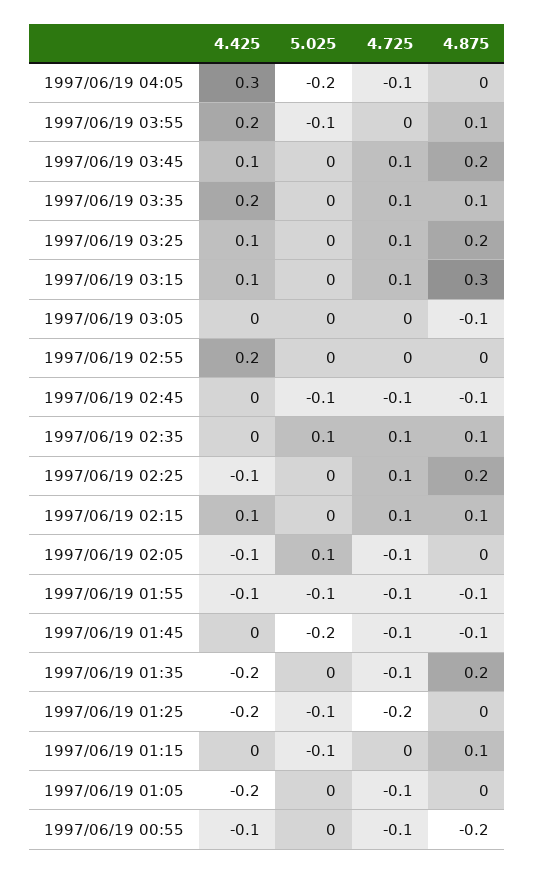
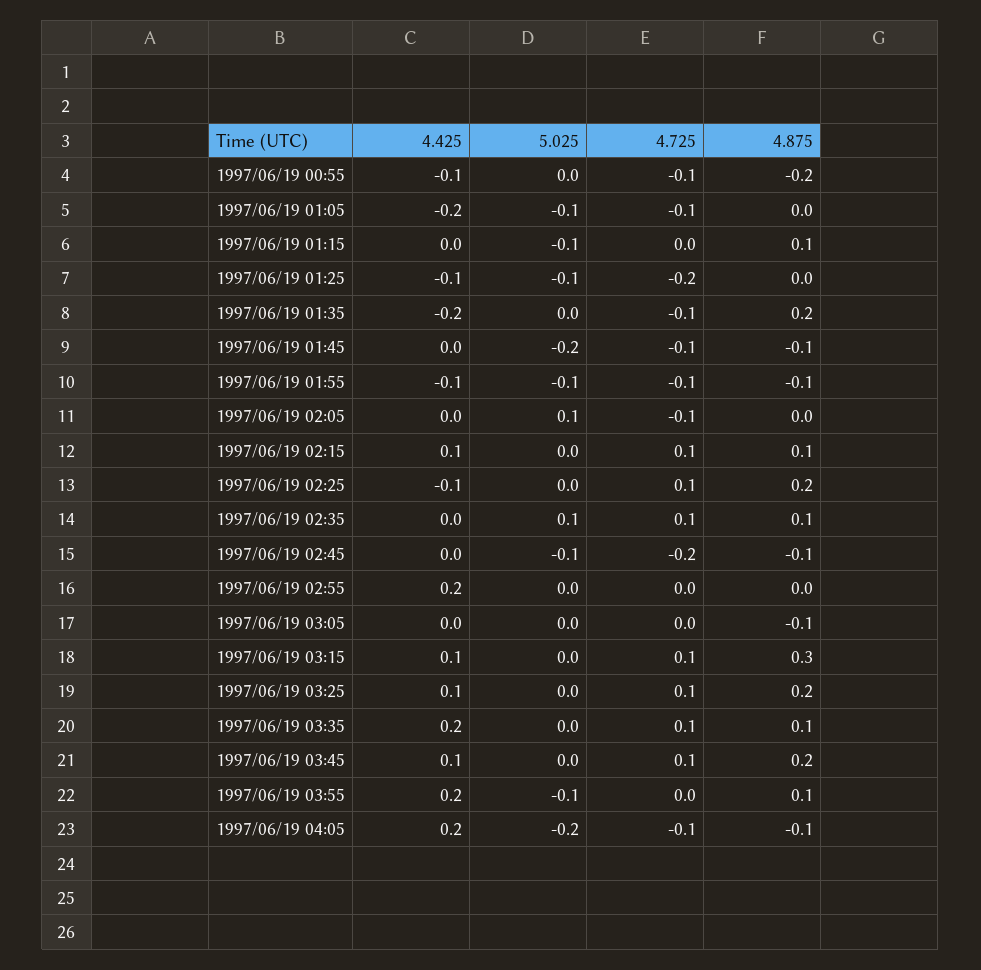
4.425, 1997/06/19 04:05: 0.3 -> 0.2
4.875, 1997/06/19 04:05: 0 -> -0.1
4.725, 1997/06/19 02:45: -0.1 -> -0.2
4.425, 1997/06/19 02:05: -0.1 -> 0
4.425, 1997/06/19 01:25: -0.2 -> -0.1
5.025, 1997/06/19 01:05: 0 -> -0.1

